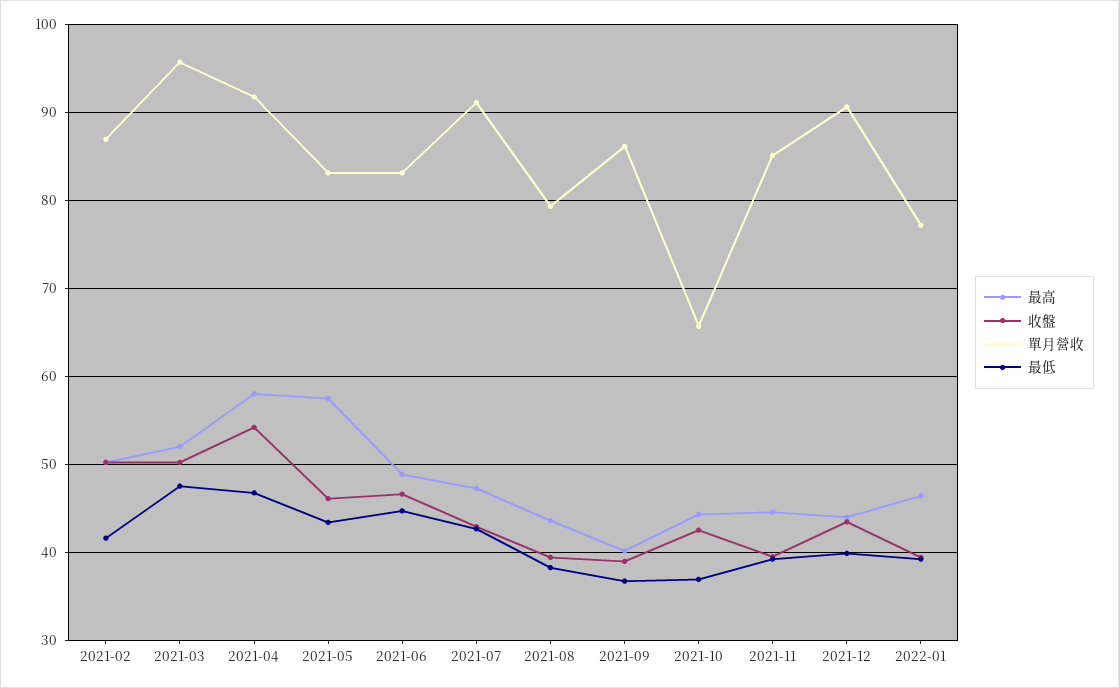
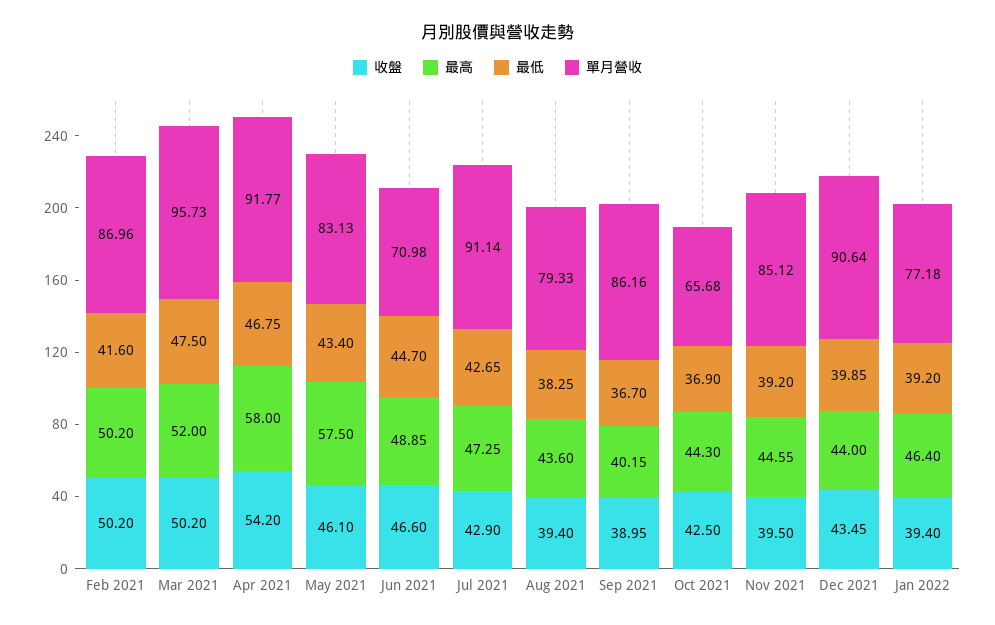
單月營收, 2021-06: 83 -> 70.98

